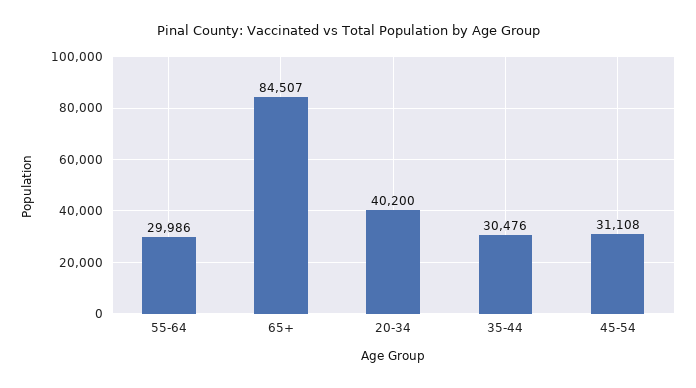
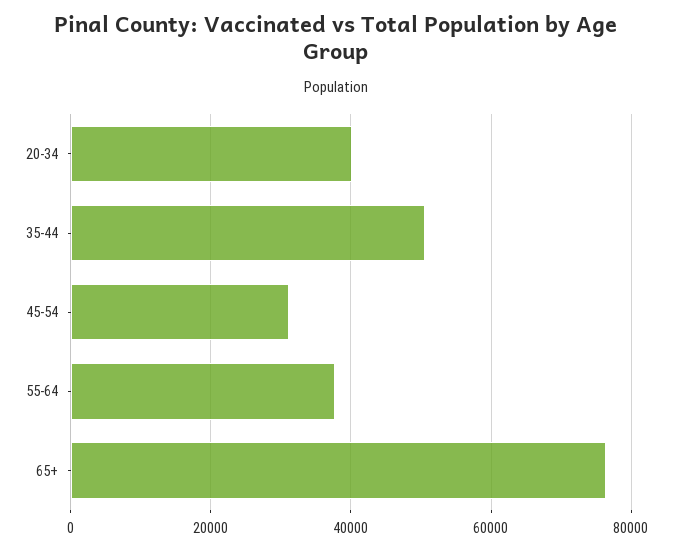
55-64: 29986 -> 38000
65+: 84507 -> 76000
35-44: 30476 -> 50000

